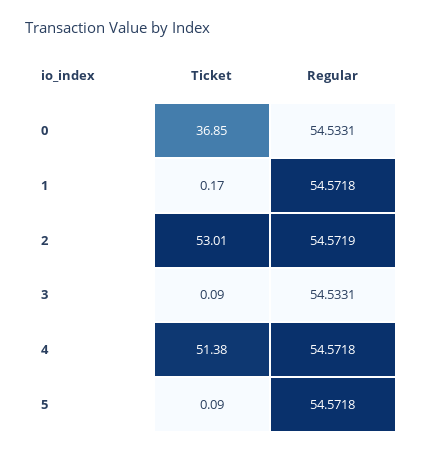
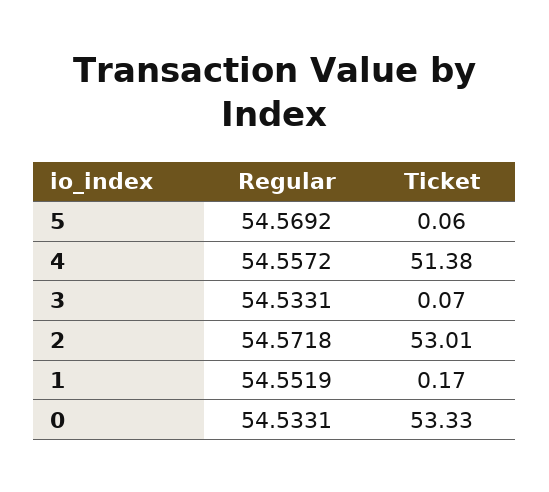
Ticket, 0: 36.85 -> 53.33
Regular, 1: 54.5718 -> 54.5519
Regular, 2: 54.5719 -> 54.5718
Ticket, 3: 0.09 -> 0.07
Regular, 4: 54.5718 -> 54.5572
Ticket, 5: 0.09 -> 0.06
Regular, 5: 54.5718 -> 54.5692

